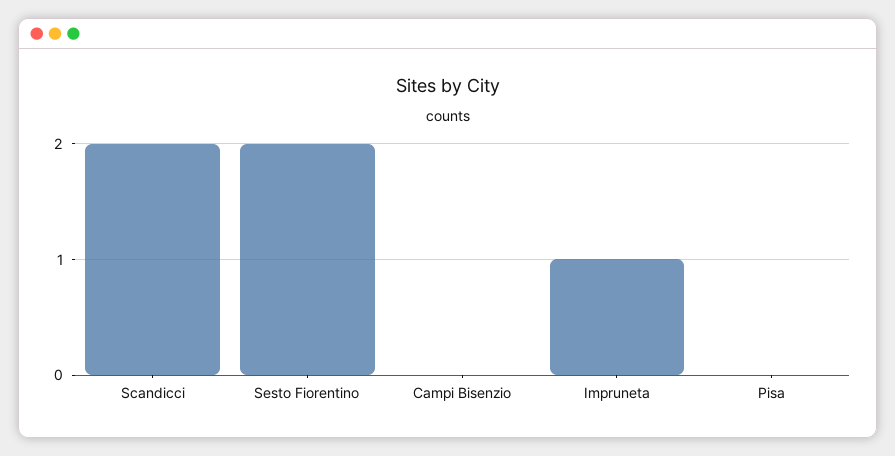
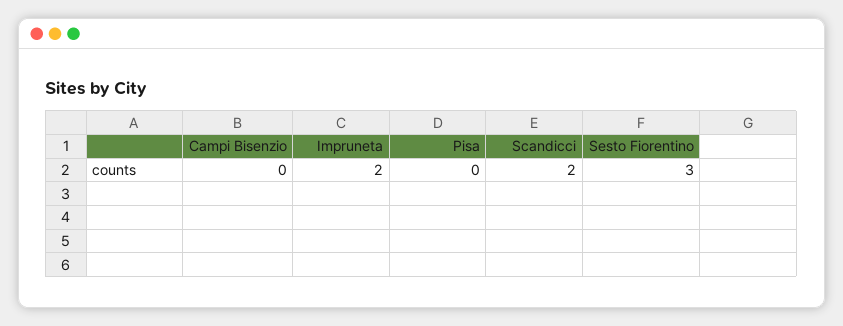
Sesto Fiorentino: 2 -> 3
Impruneta: 1 -> 2

